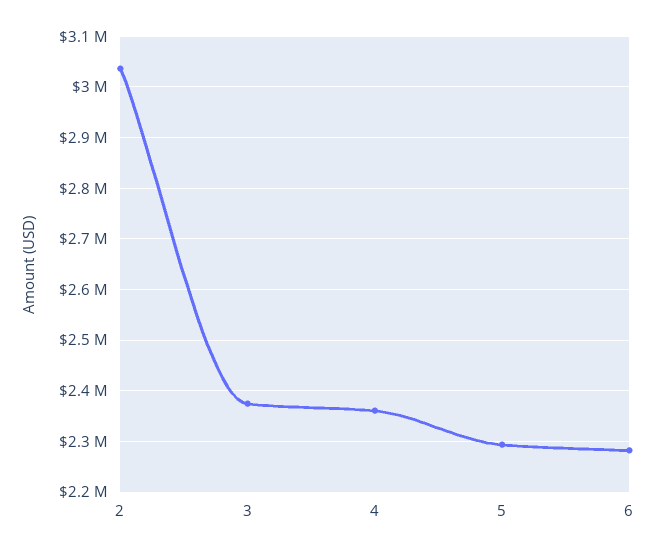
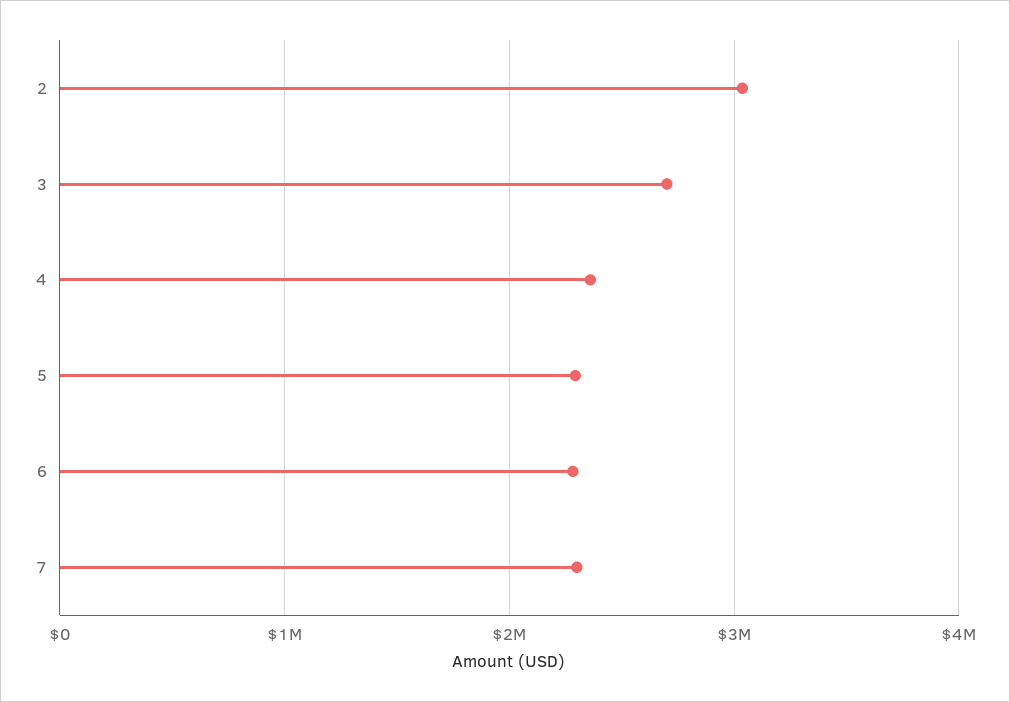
3: 2380000 -> 2700000
7: none -> 2300000

